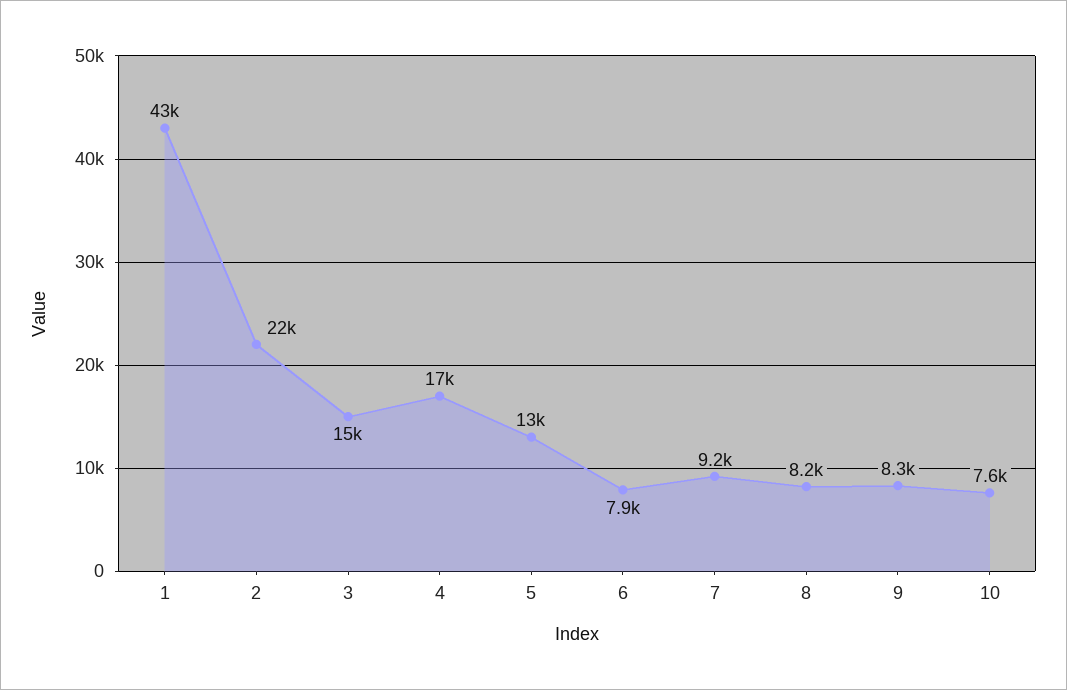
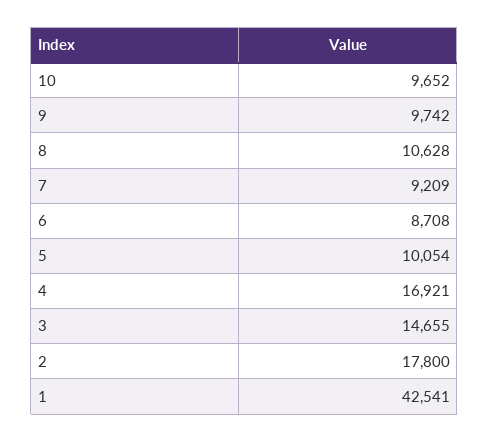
2: 22000 -> 17800
5: 13000 -> 10054
6: 7900 -> 8708
8: 8200 -> 10628
9: 8300 -> 9742
10: 7600 -> 9652

